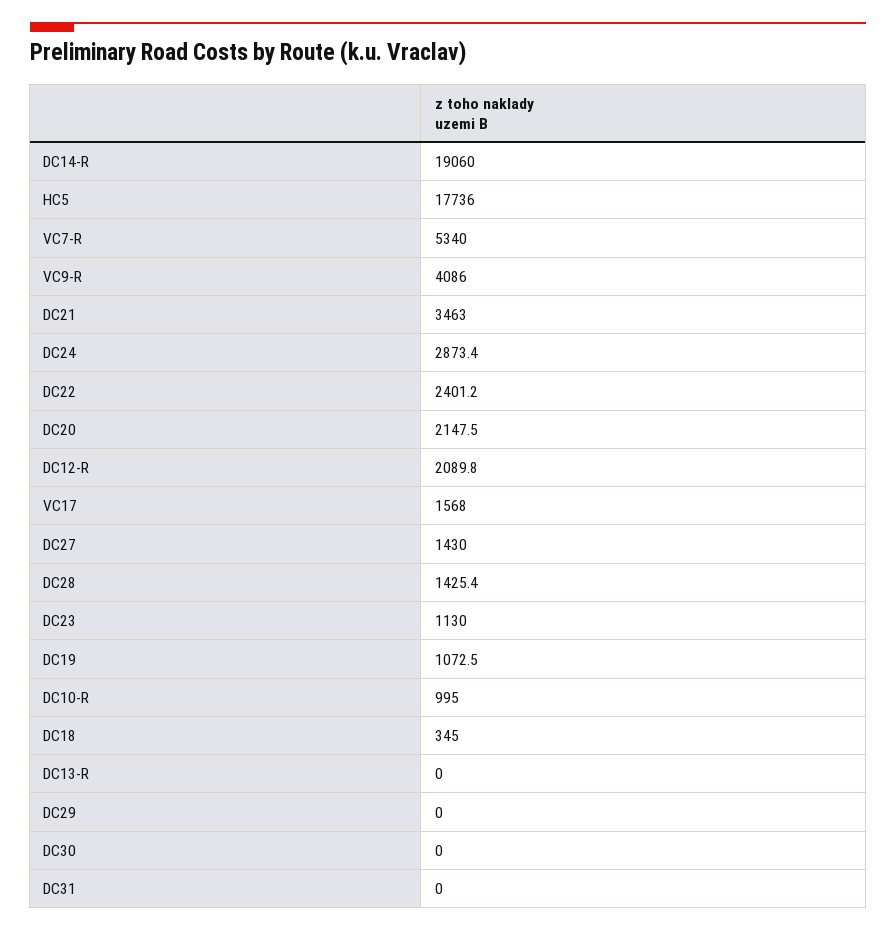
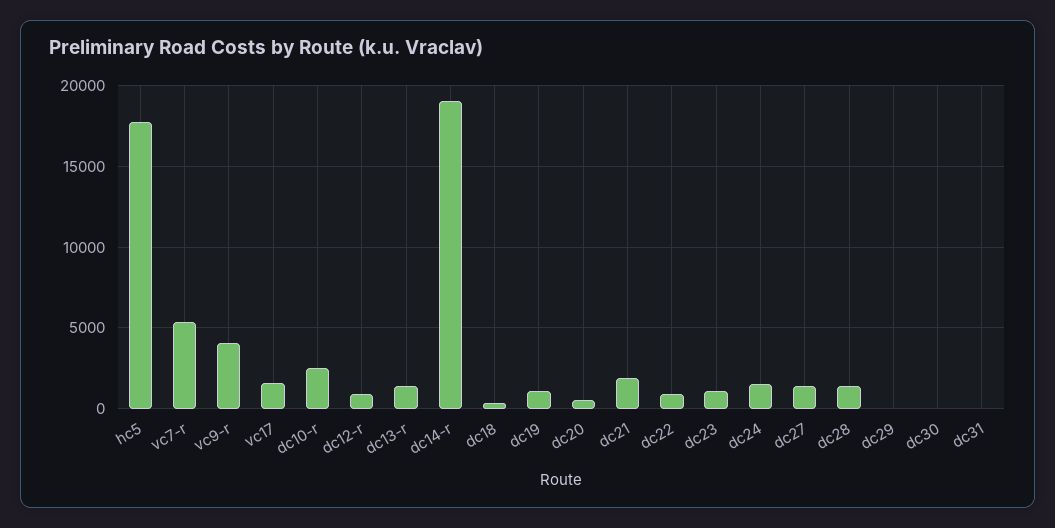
DC21: 3463 -> 2000
DC24: 2873.4 -> 1500
DC22: 2401.2 -> 1000
DC20: 2147.5 -> 500
DC12-R: 2089.8 -> 1000
DC10-R: 995 -> 2500
DC13-R: 0 -> 1500

